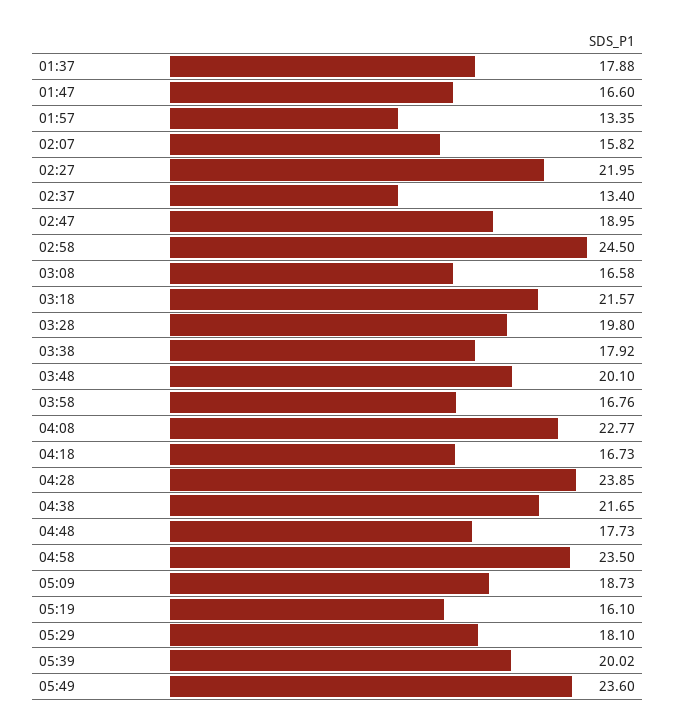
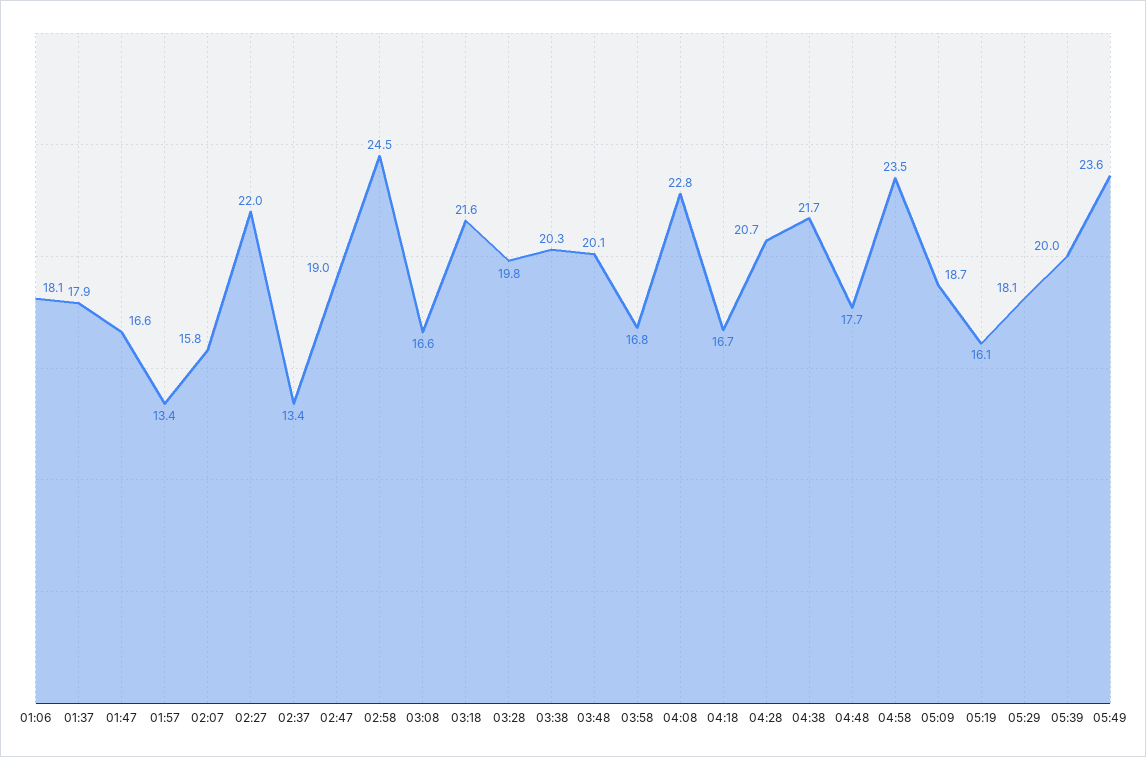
03:38: 17.92 -> 20.3
04:28: 23.85 -> 20.7
01:06: none -> 18.1

